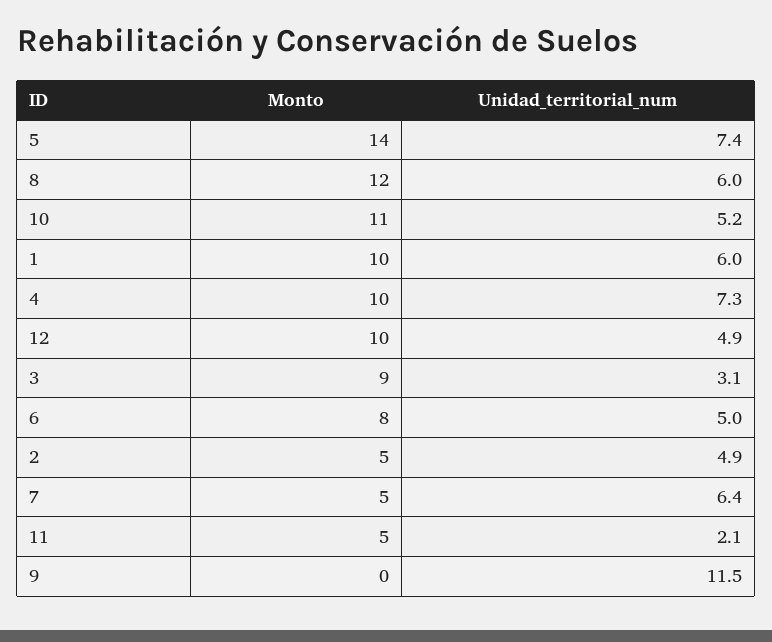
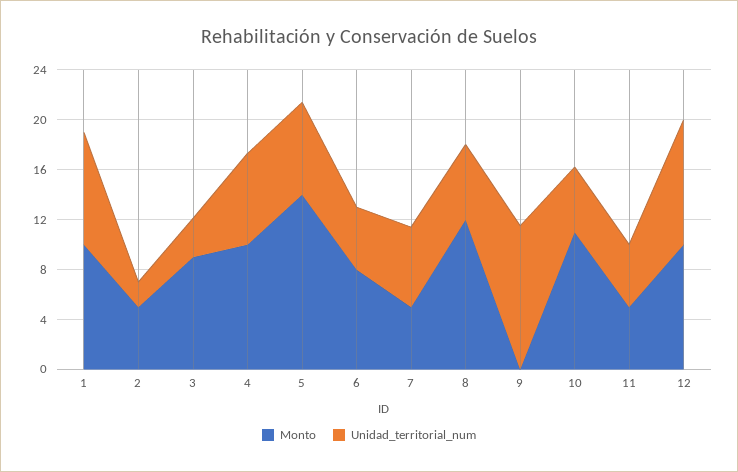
Unidad_territorial_num, 1: 6 -> 9
Unidad_territorial_num, 12: 4.9 -> 10
Unidad_territorial_num, 2: 4.9 -> 2
Unidad_territorial_num, 11: 2.1 -> 5

